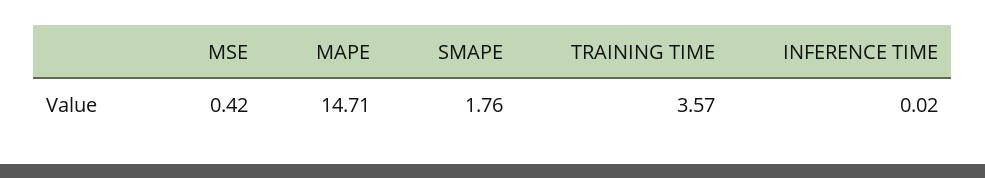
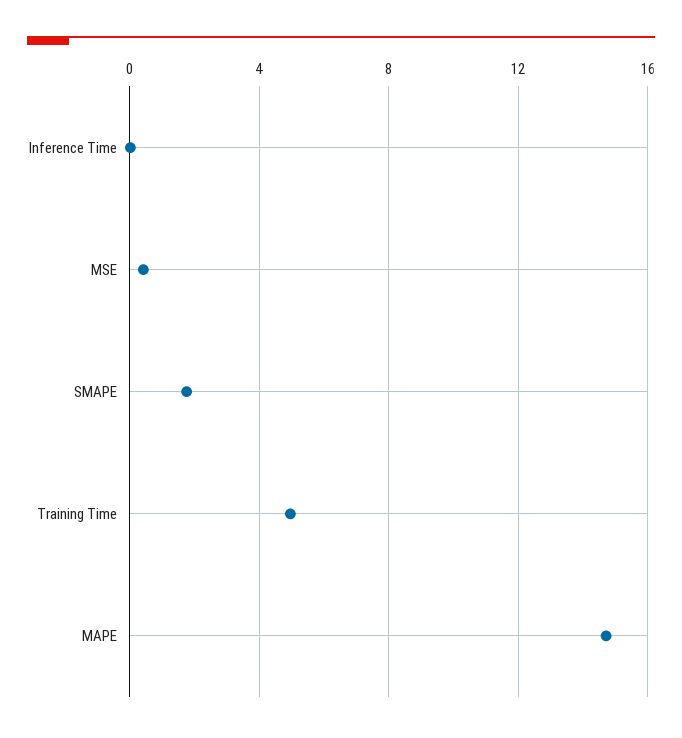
TRAINING TIME: 3.57 -> 5

